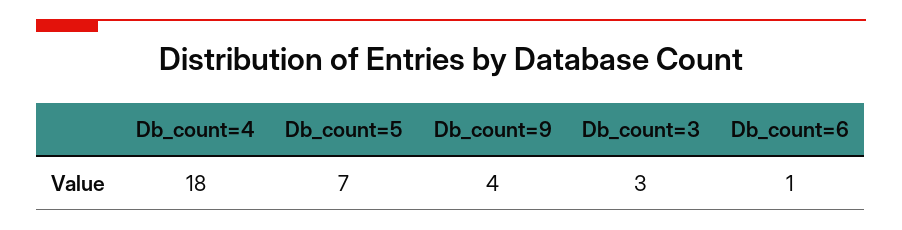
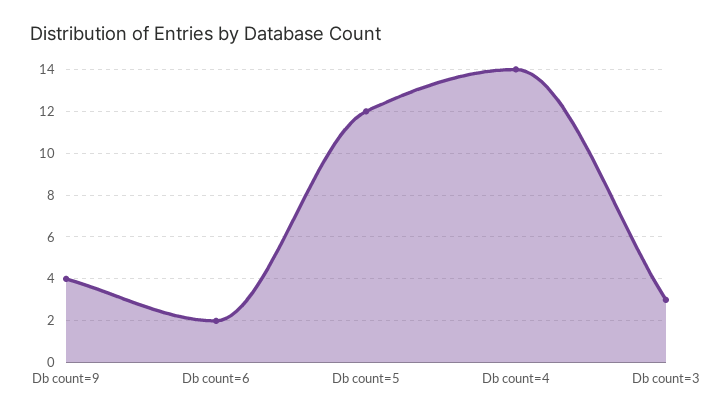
Db_count=4: 18 -> 14
Db_count=5: 7 -> 12
Db_count=6: 1 -> 2

